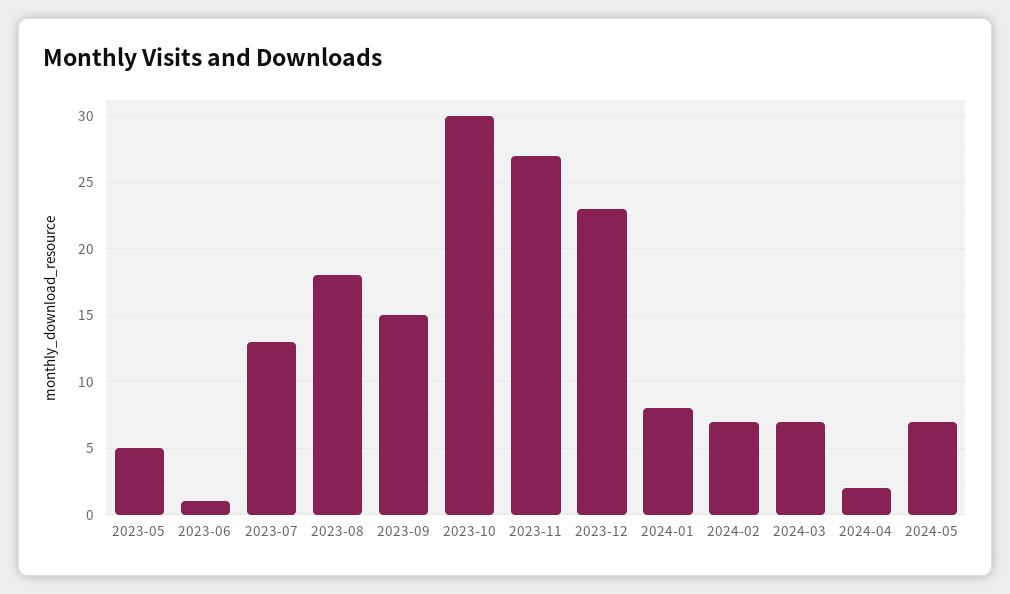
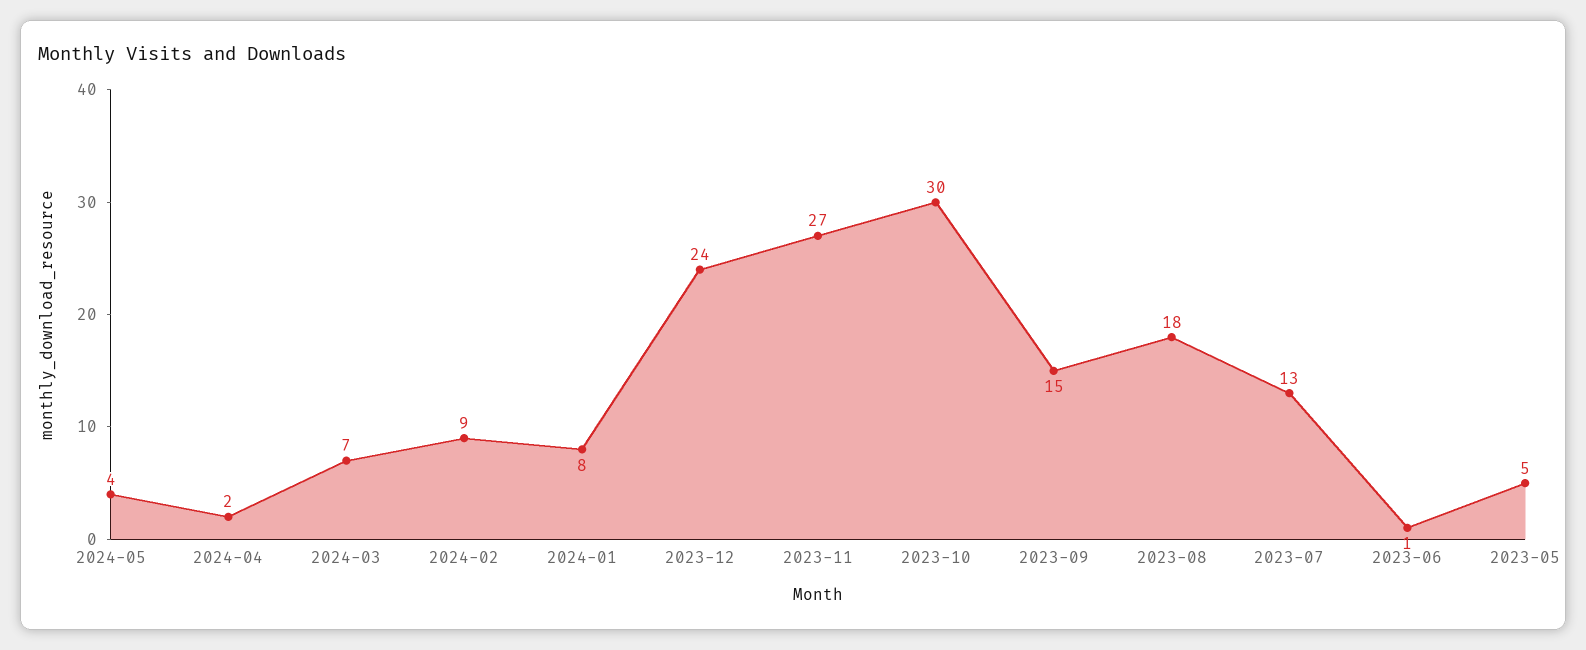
2023-12: 23 -> 24
2024-02: 7 -> 9
2024-05: 7 -> 4

